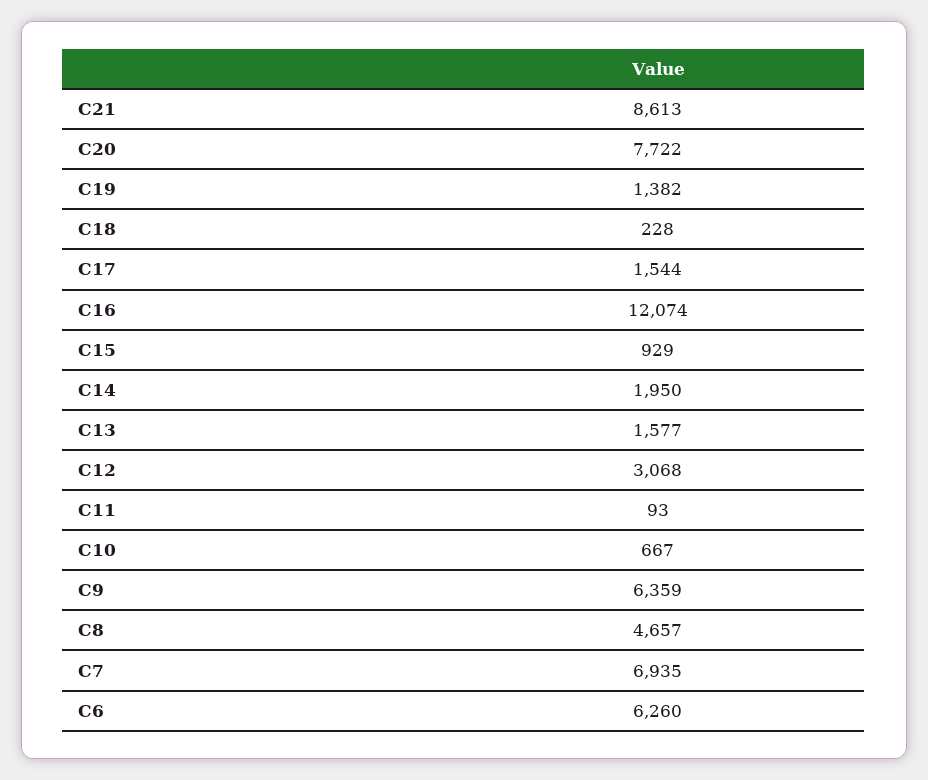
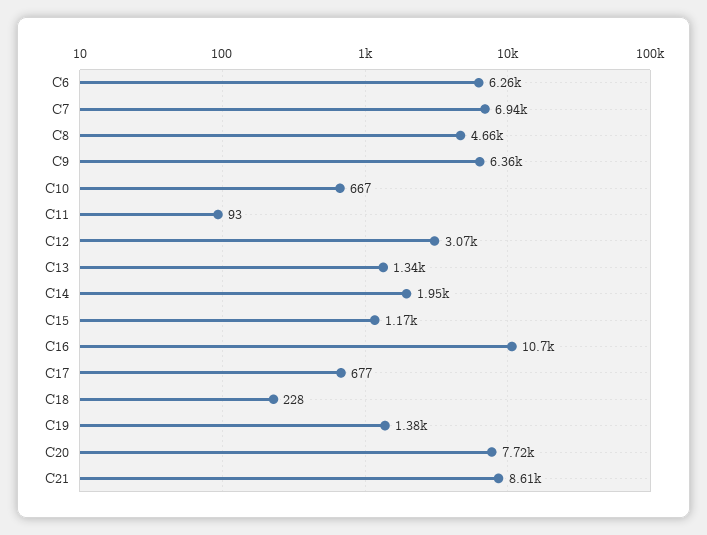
C17: 1544 -> 677
C16: 12074 -> 10700
C15: 929 -> 1170
C13: 1577 -> 1340

